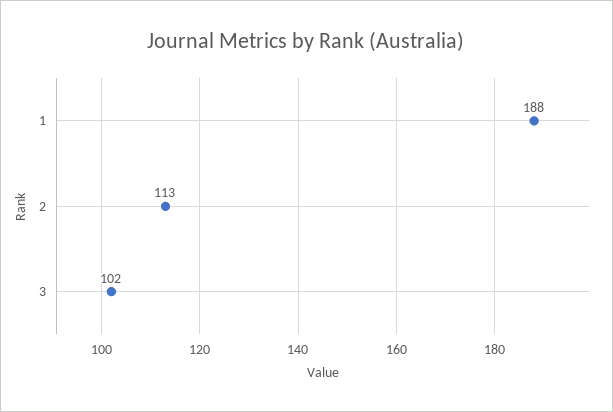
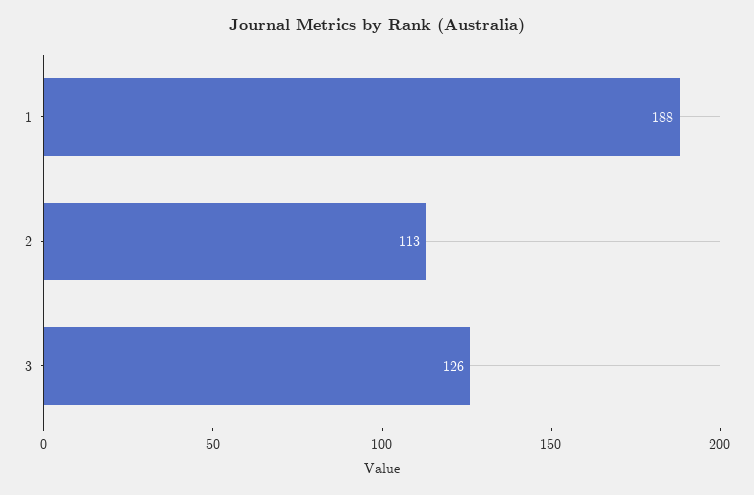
3: 102 -> 126

